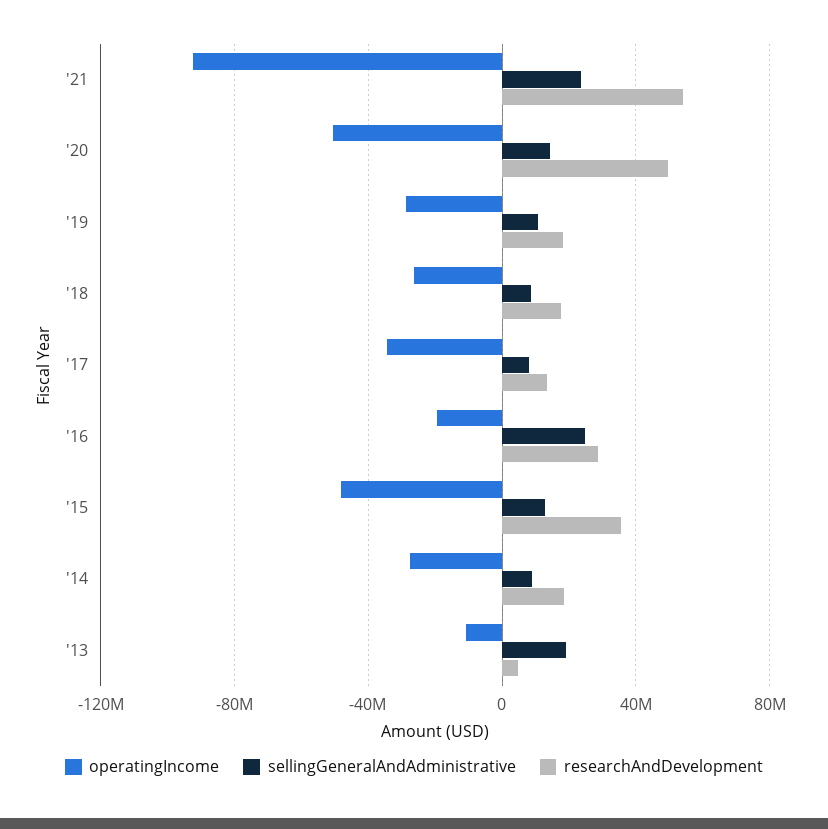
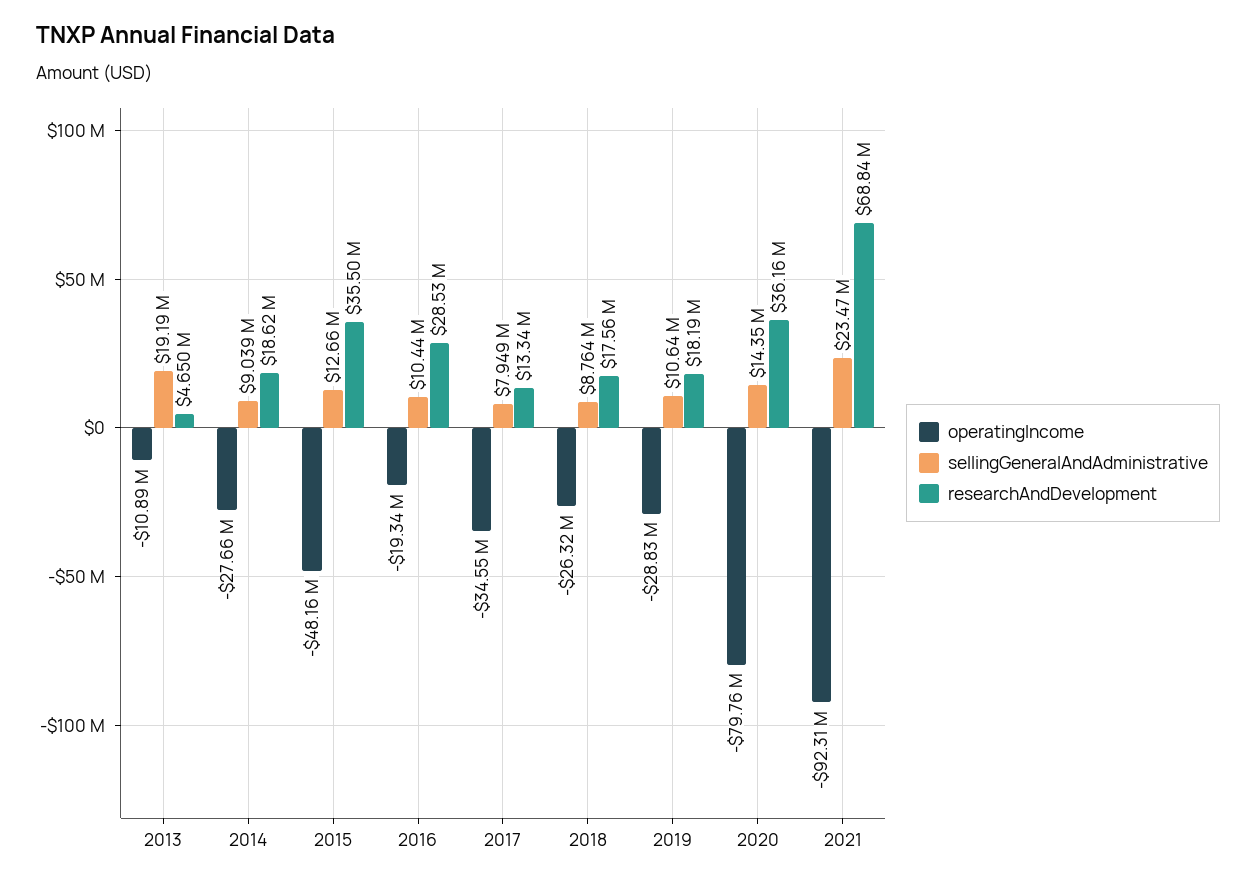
researchAndDevelopment, '21: 55000000 -> 68840000
operatingIncome, '20: -50000000 -> -79760000
researchAndDevelopment, '20: 50000000 -> 36160000
sellingGeneralAndAdministrative, '16: 25000000 -> 10440000

